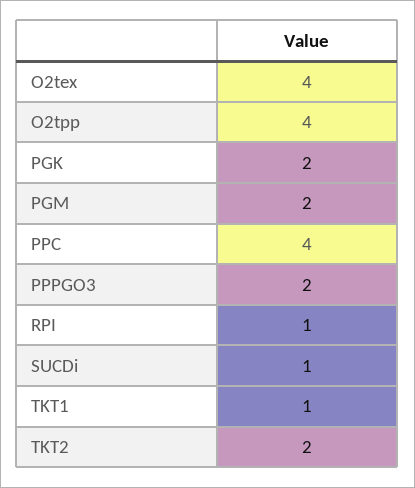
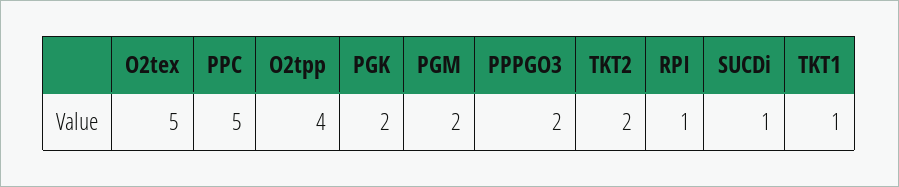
O2tex: 4 -> 5
PPC: 4 -> 5

